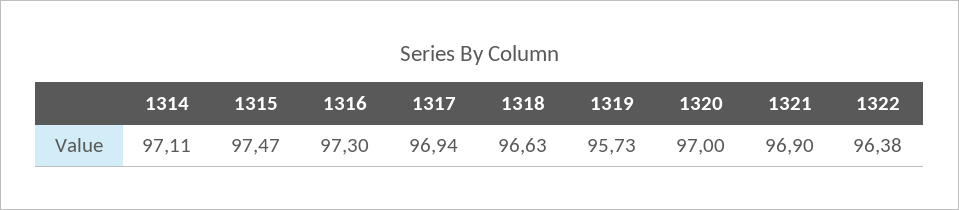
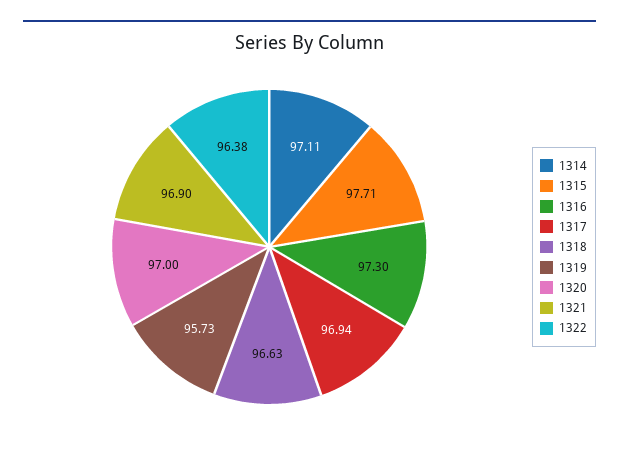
1315: 97.47 -> 97.71

